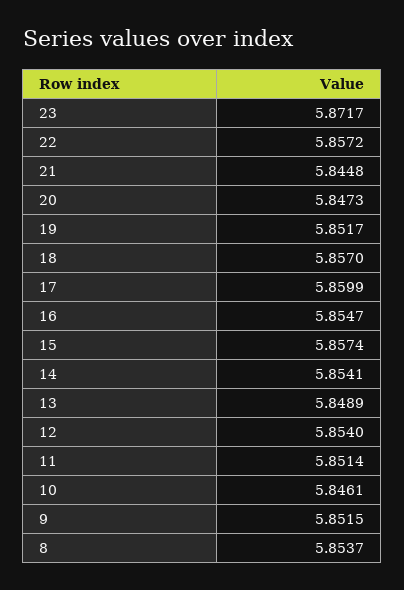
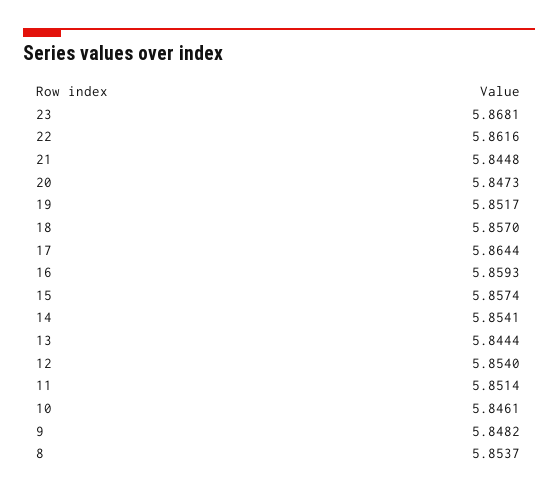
23: 5.8717 -> 5.8681
22: 5.8572 -> 5.8616
17: 5.8599 -> 5.8644
16: 5.8547 -> 5.8593
13: 5.8489 -> 5.8444
9: 5.8515 -> 5.8482

